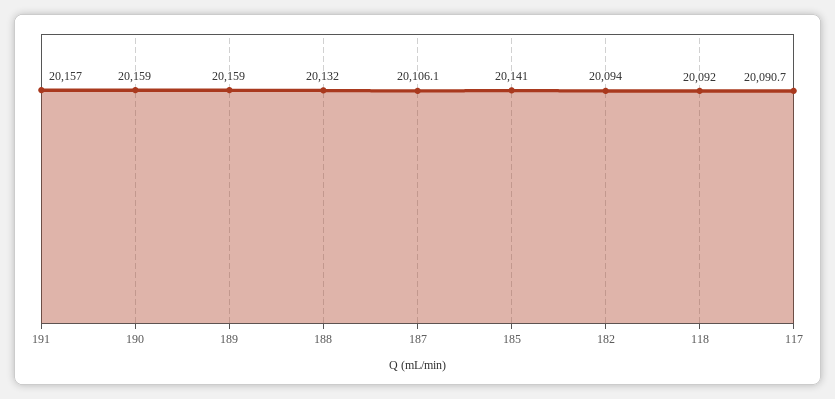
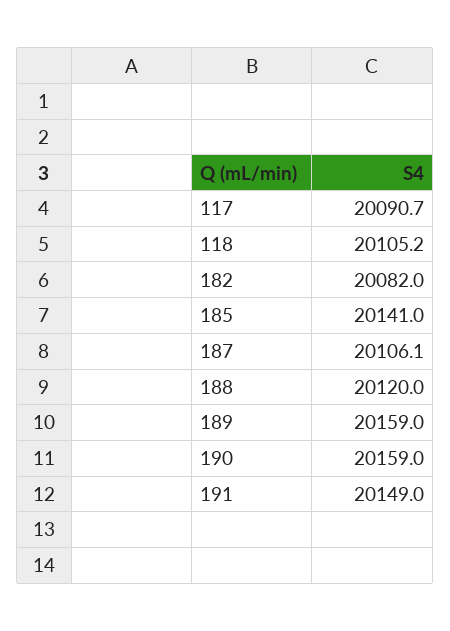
191: 20157 -> 20149
188: 20132 -> 20120
182: 20094 -> 20082
118: 20092 -> 20105.2

